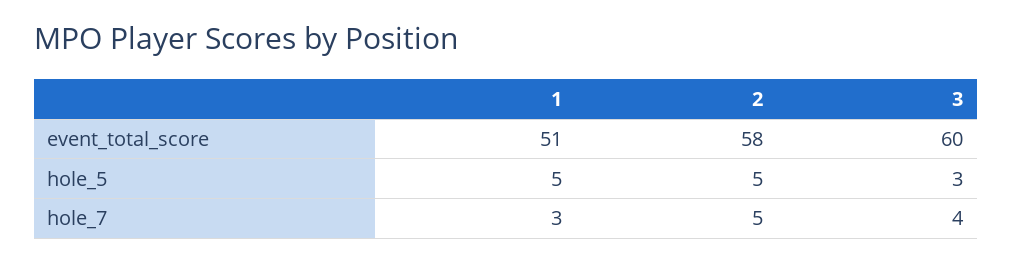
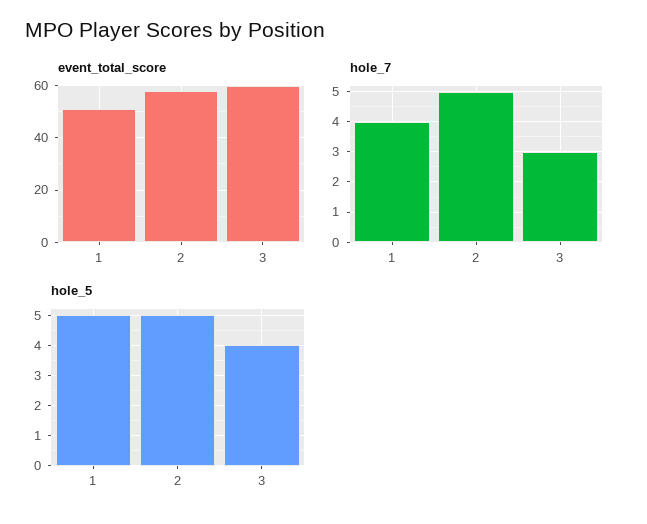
hole_5, 3: 3 -> 4
hole_7, 1: 3 -> 4
hole_7, 3: 4 -> 3

